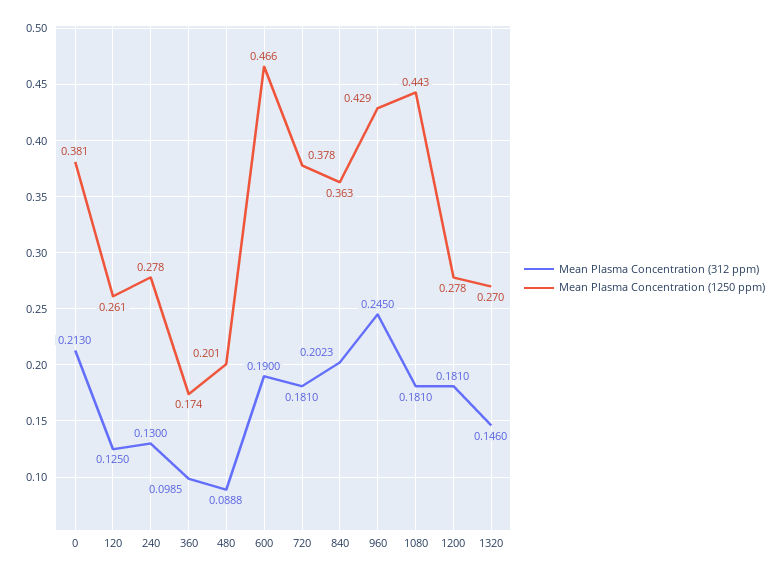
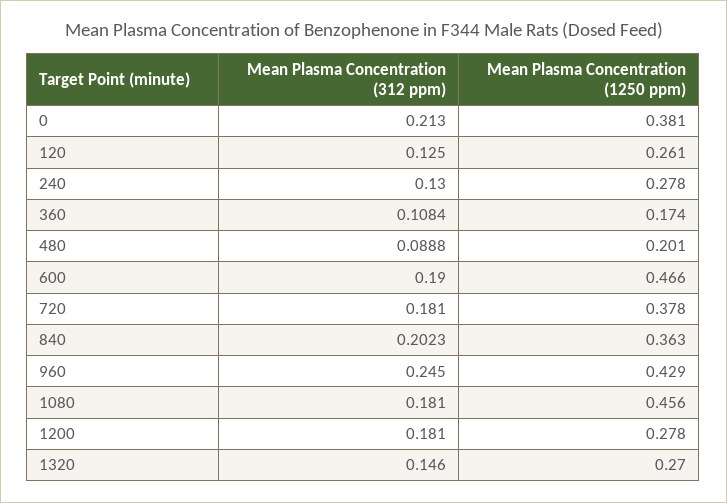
Mean Plasma Concentration (312 ppm), 360: 0.0985 -> 0.1084
Mean Plasma Concentration (1250 ppm), 1080: 0.443 -> 0.456

